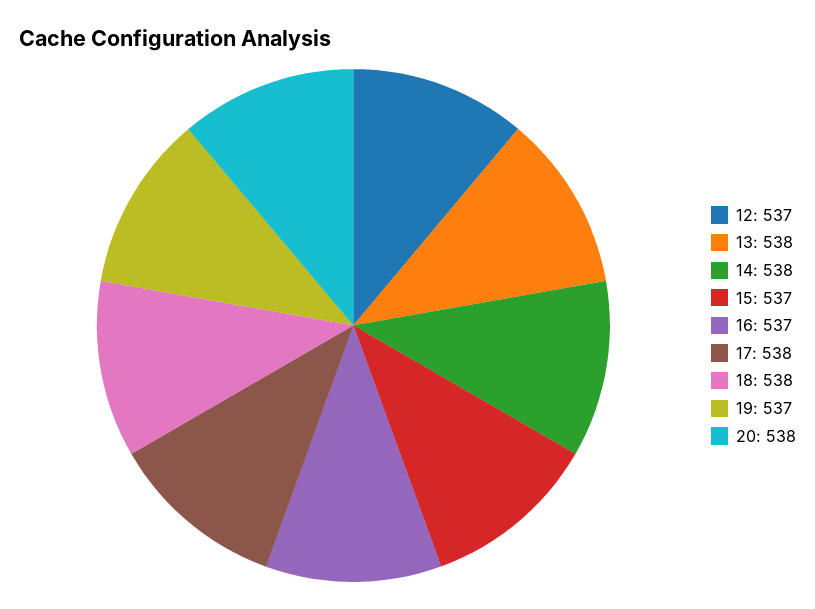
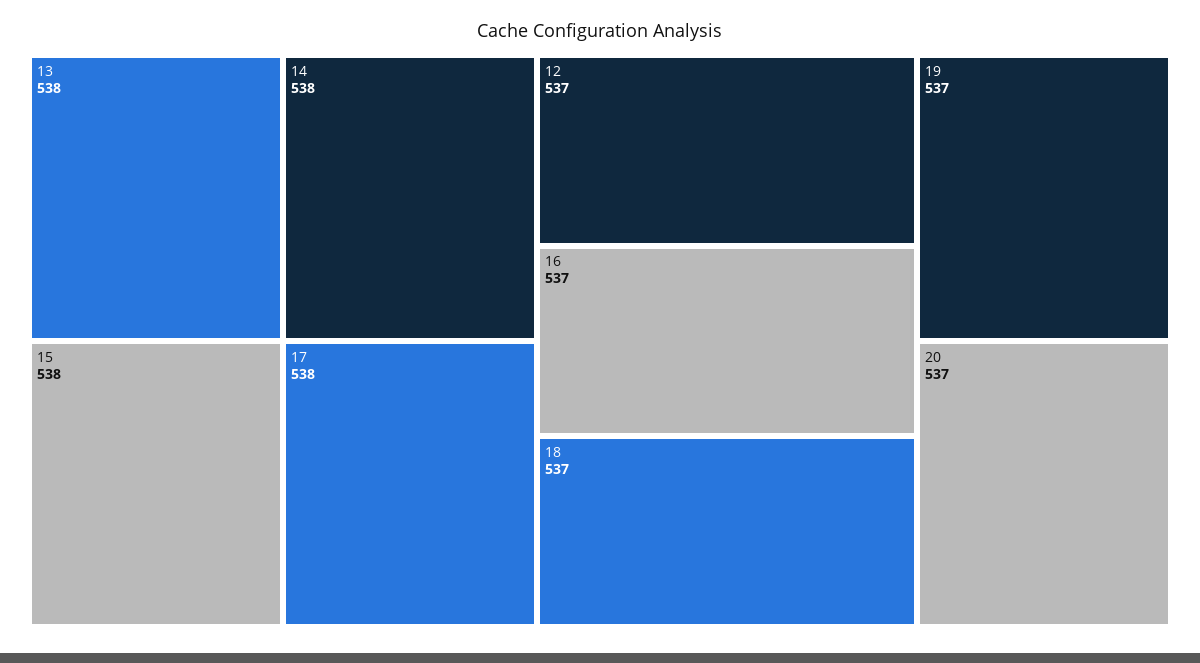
15: 537 -> 538
18: 538 -> 537
20: 538 -> 537

